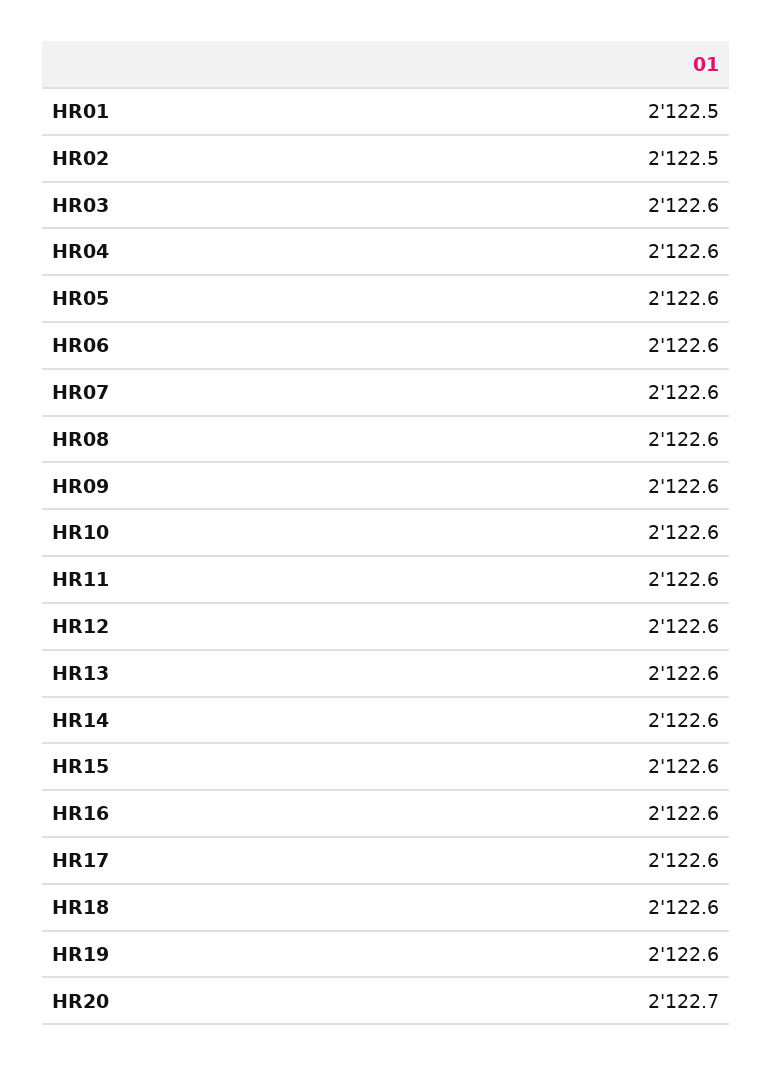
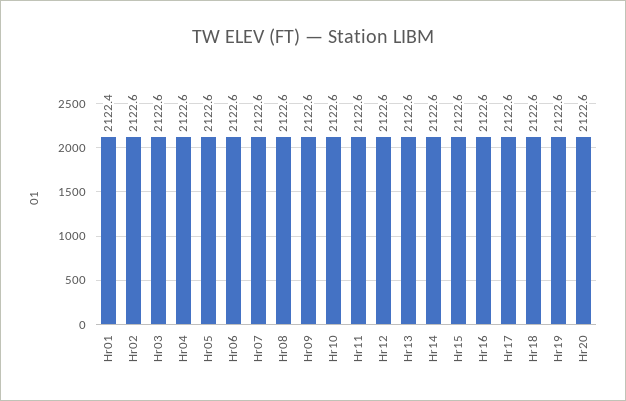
HR01: 2122.5 -> 2122.4
HR02: 2122.5 -> 2122.6
HR20: 2122.7 -> 2122.6

